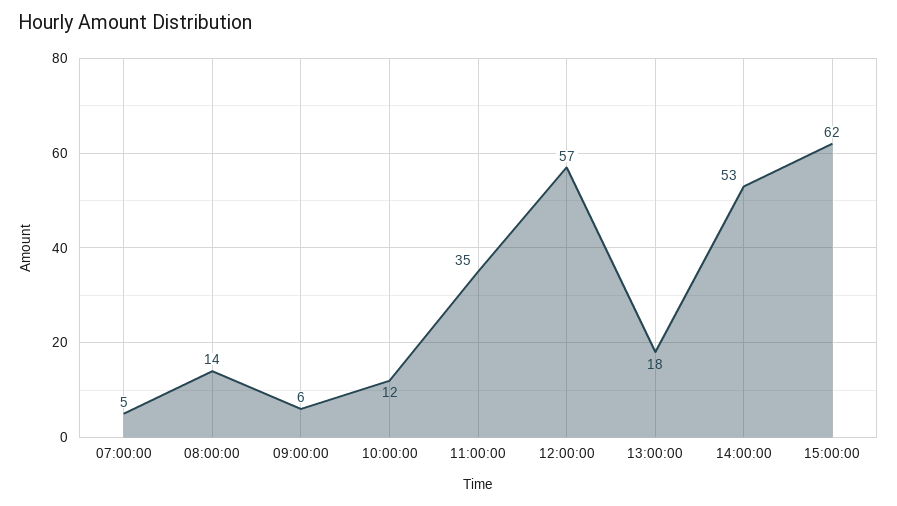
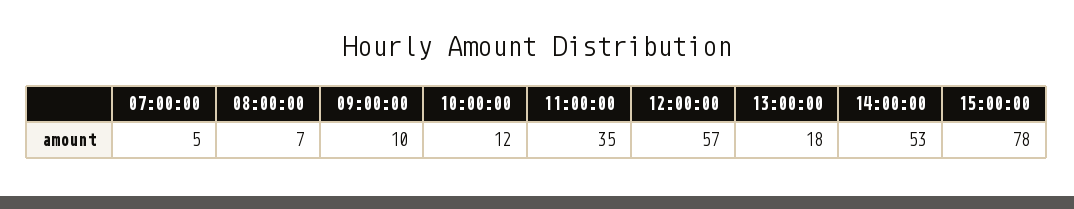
08:00:00: 14 -> 7
09:00:00: 6 -> 10
15:00:00: 62 -> 78

